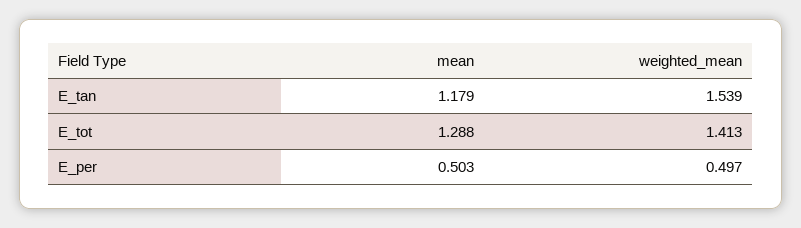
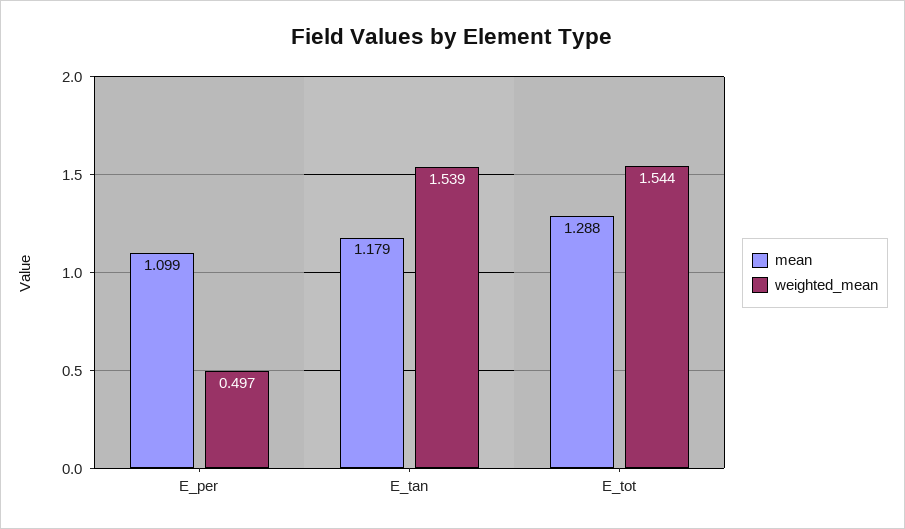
weighted_mean, E_tot: 1.413 -> 1.544
mean, E_per: 0.503 -> 1.099

